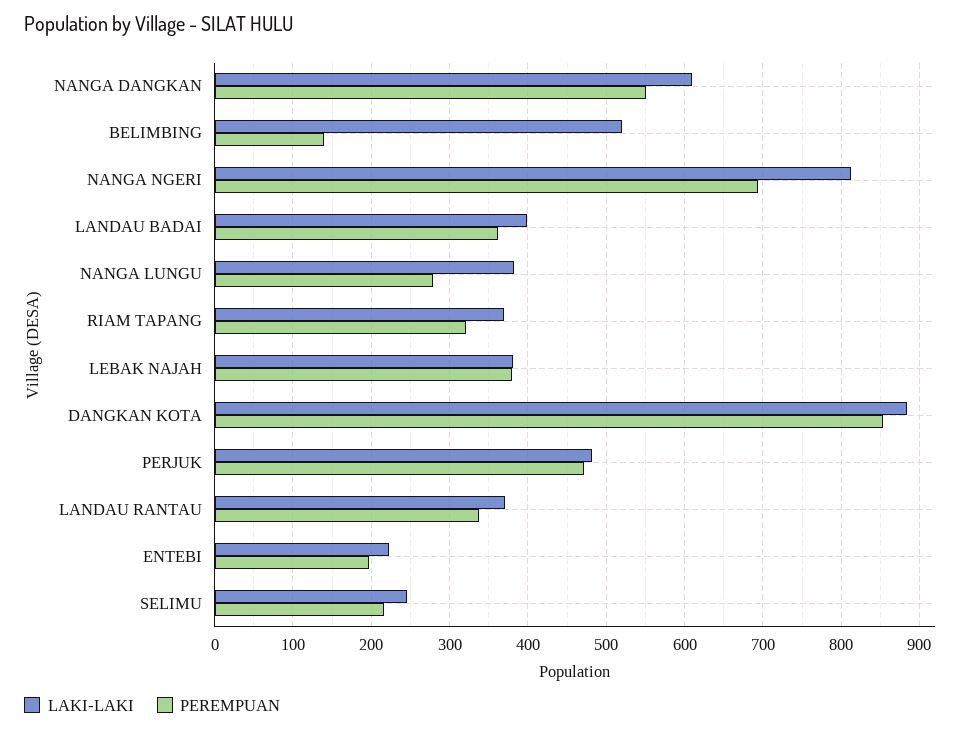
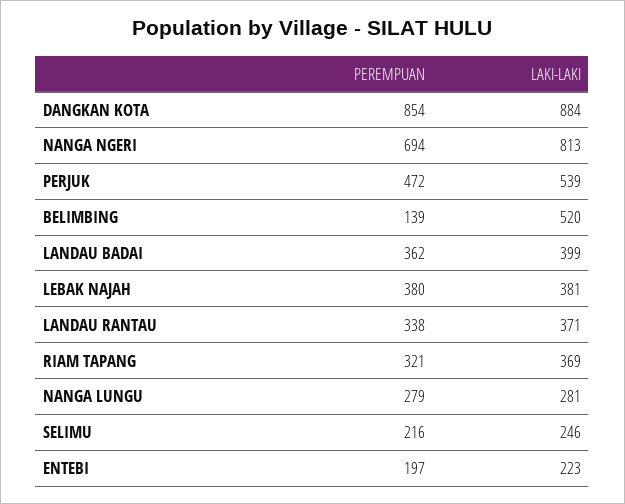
LAKI-LAKI, NANGA DANGKAN: 610 -> none
PEREMPUAN, NANGA DANGKAN: 550 -> none
LAKI-LAKI, NANGA LUNGU: 380 -> 281
LAKI-LAKI, PERJUK: 480 -> 539

